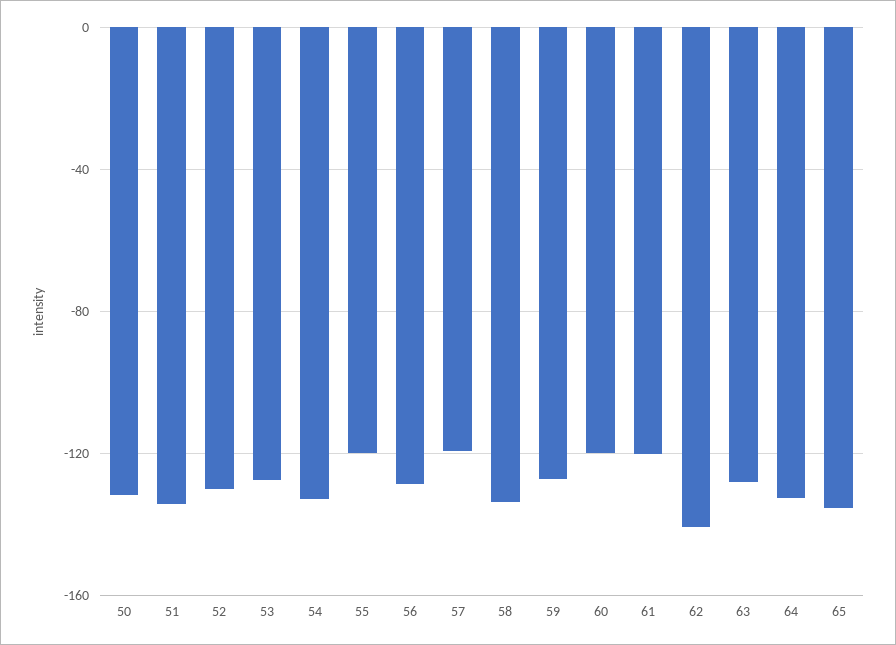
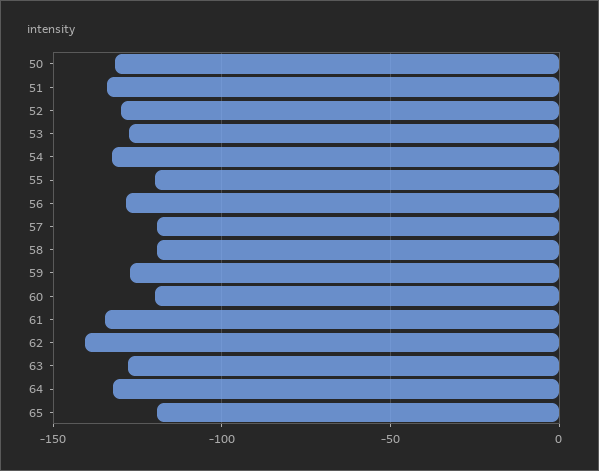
58: -135 -> -120
61: -120 -> -135
65: -135 -> -120

